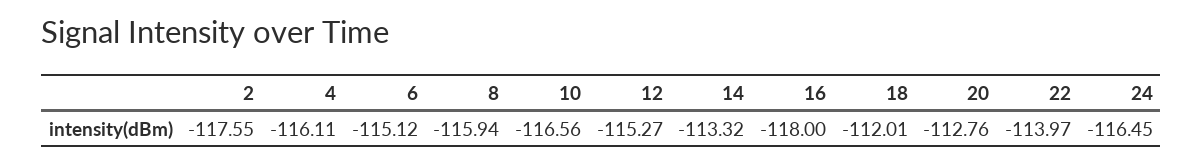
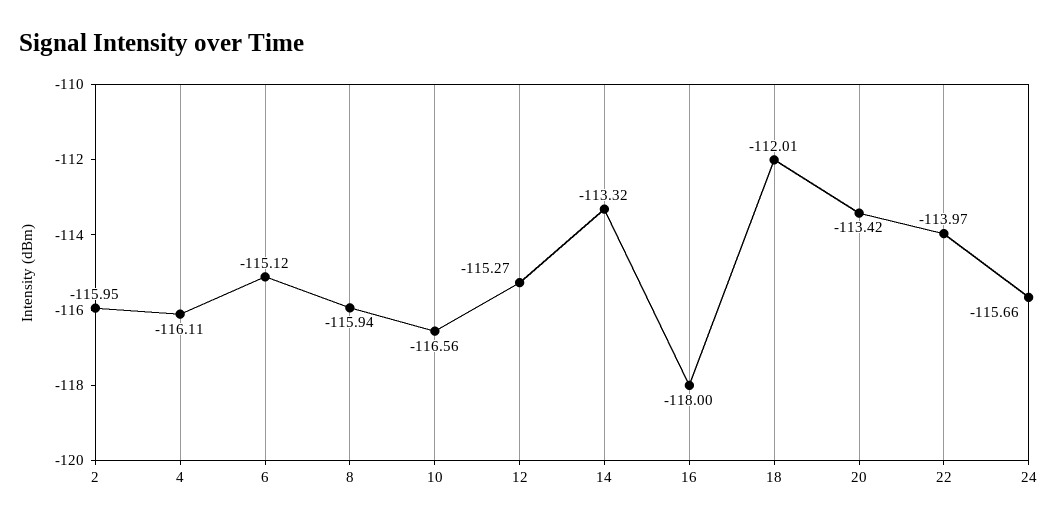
2: -117.55 -> -115.95
20: -112.76 -> -113.42
24: -116.45 -> -115.66

